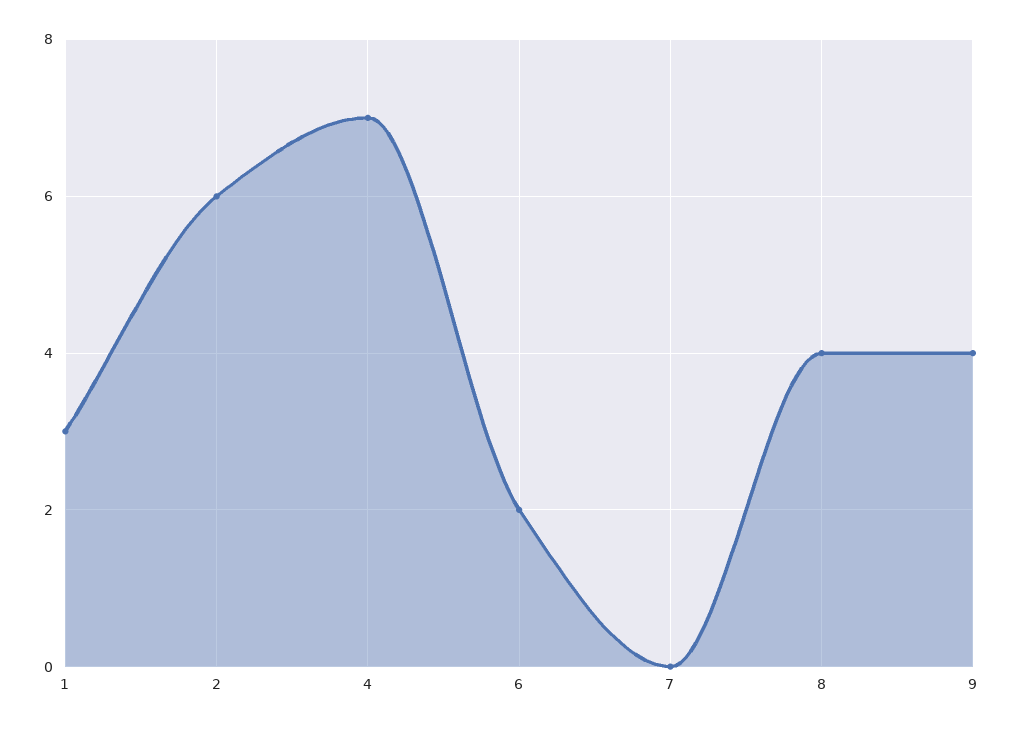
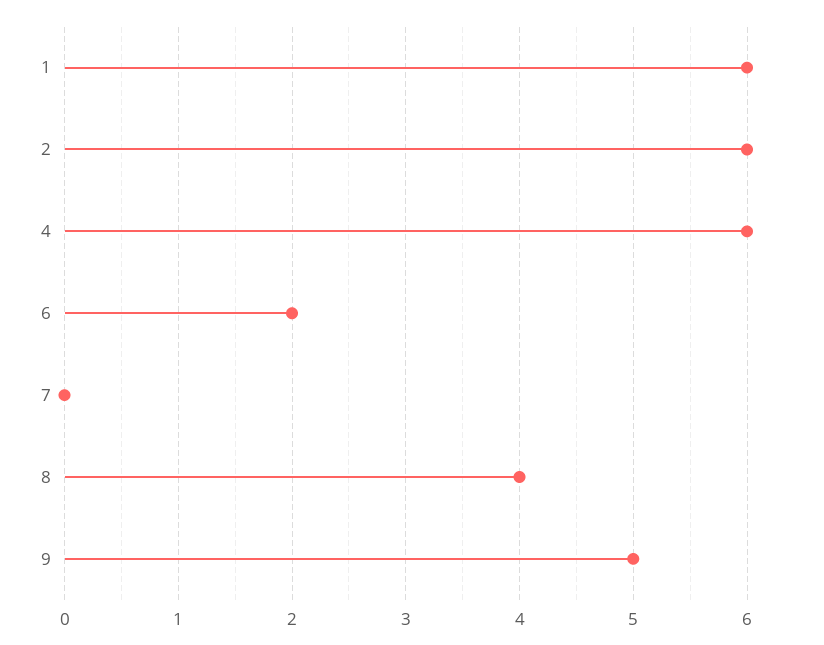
1: 3 -> 6
4: 7 -> 6
9: 4 -> 5

